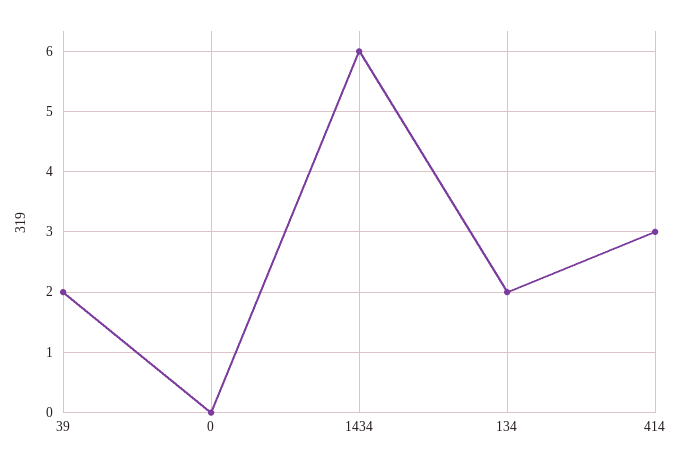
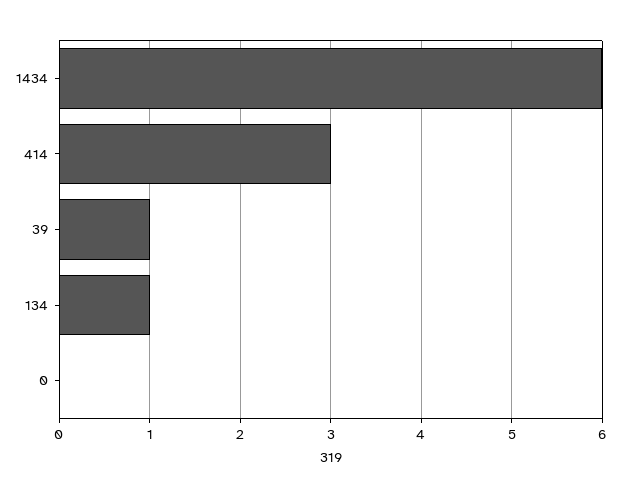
39: 2 -> 1
134: 2 -> 1

